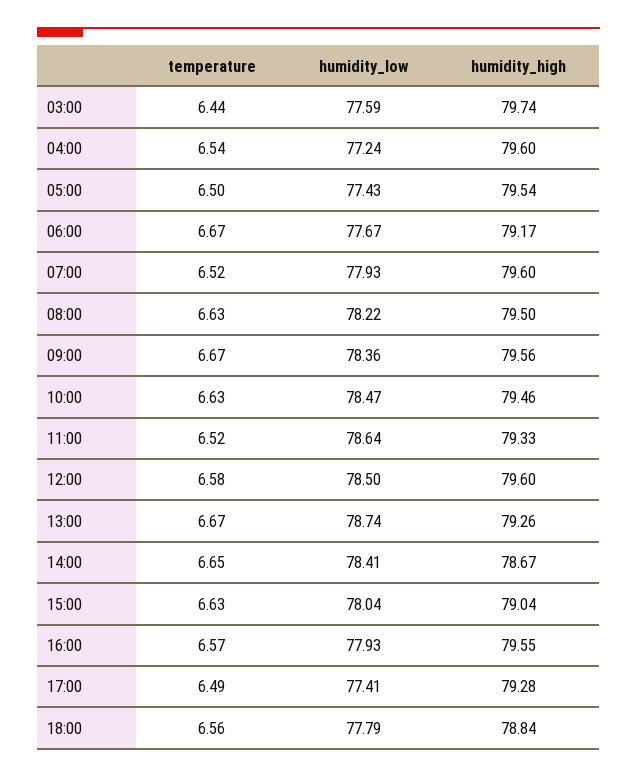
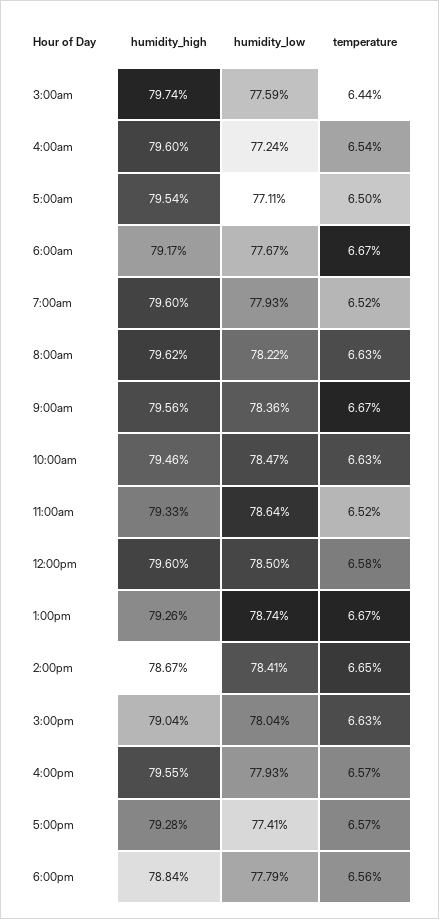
humidity_low, 05:00: 77.43 -> 77.11
humidity_high, 08:00: 79.5 -> 79.62
temperature, 17:00: 6.49 -> 6.57

